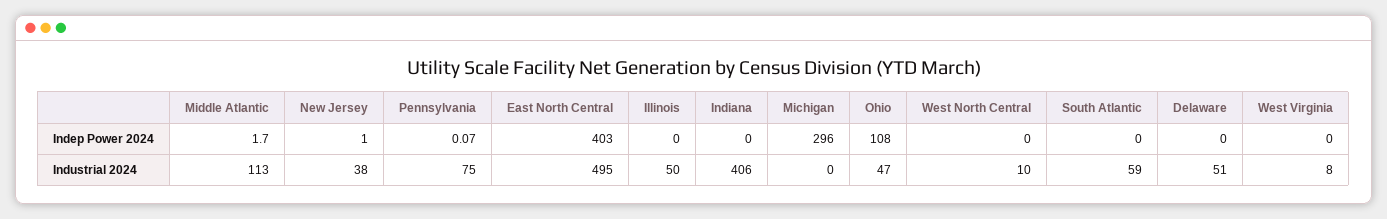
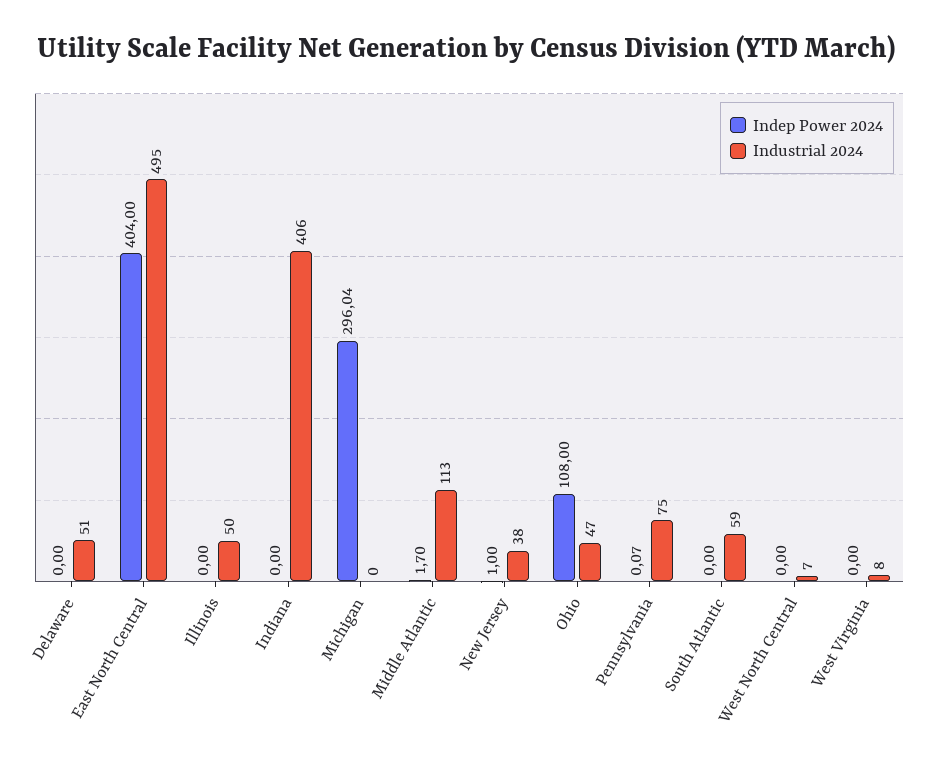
Indep Power 2024, East North Central: 403 -> 404
Indep Power 2024, Michigan: 296 -> 296.04
Industrial 2024, West North Central: 10 -> 7

